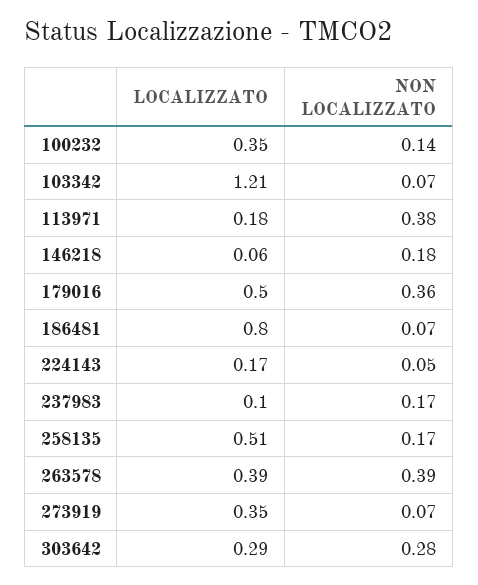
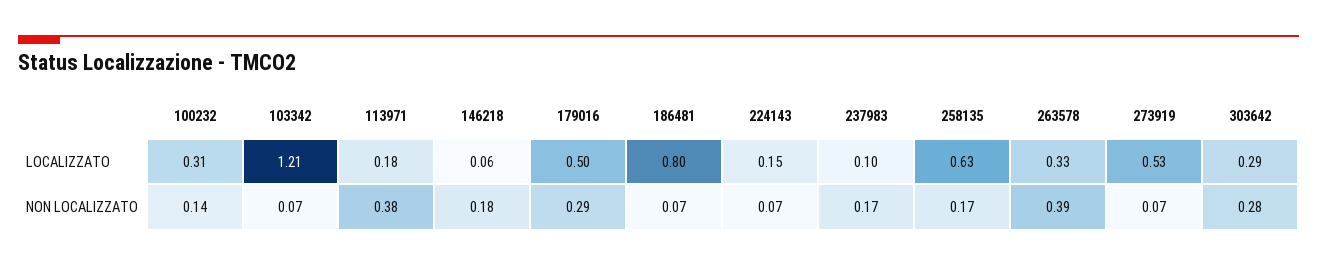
LOCALIZZATO, 100232: 0.35 -> 0.31
NON LOCALIZZATO, 179016: 0.36 -> 0.29
LOCALIZZATO, 224143: 0.17 -> 0.15
NON LOCALIZZATO, 224143: 0.05 -> 0.07
LOCALIZZATO, 258135: 0.51 -> 0.63
LOCALIZZATO, 263578: 0.39 -> 0.33
LOCALIZZATO, 273919: 0.35 -> 0.53

